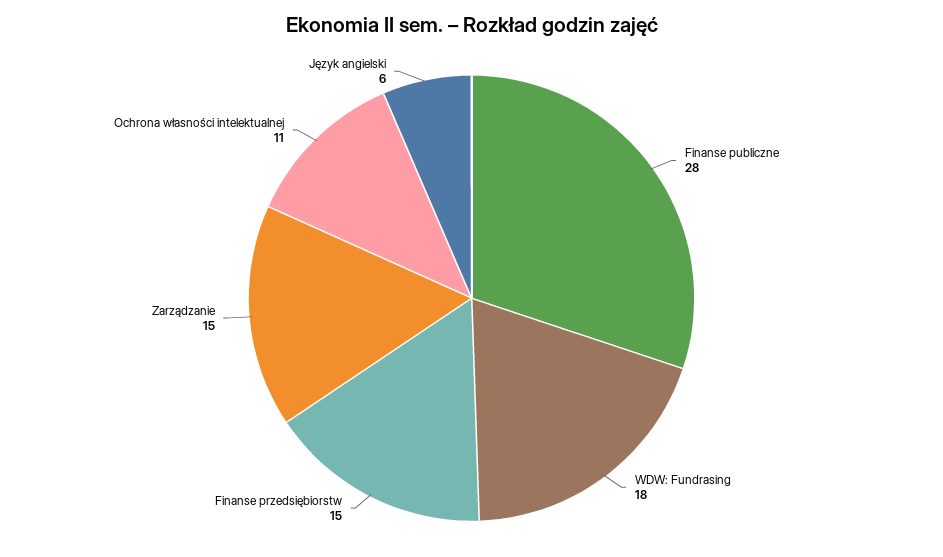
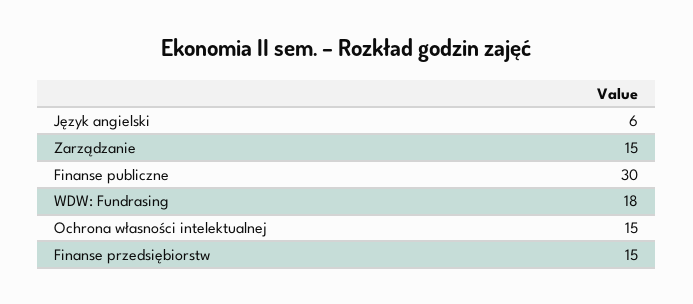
Finanse publiczne: 28 -> 30
Ochrona własności intelektualnej: 11 -> 15

